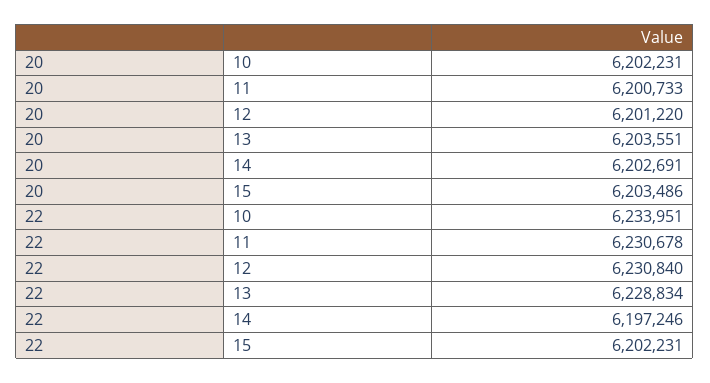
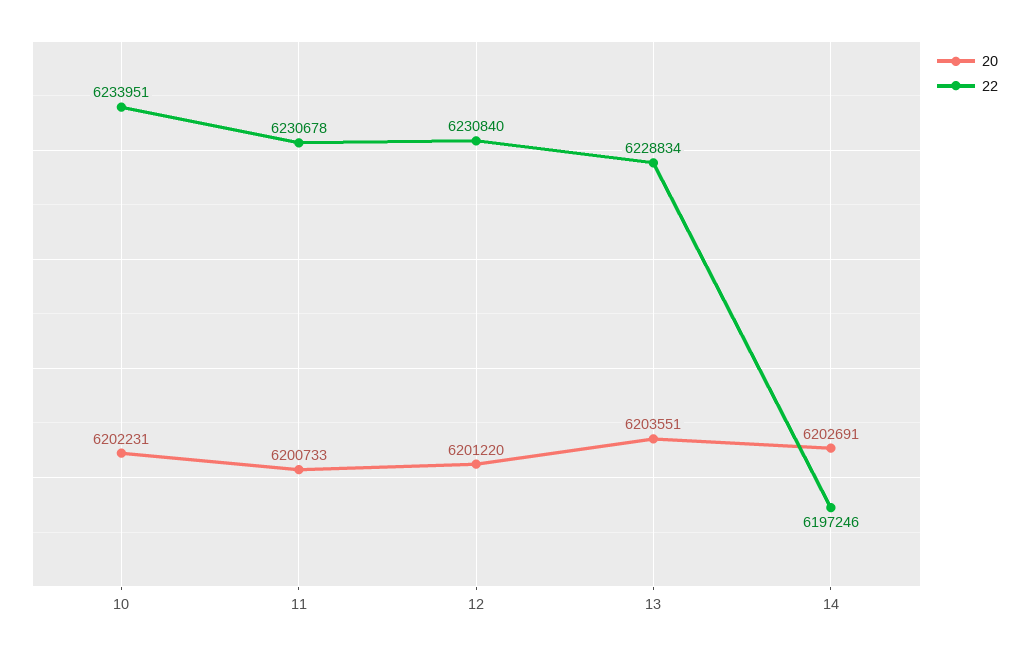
20, 15: 6203486 -> none
22, 15: 6202231 -> none

